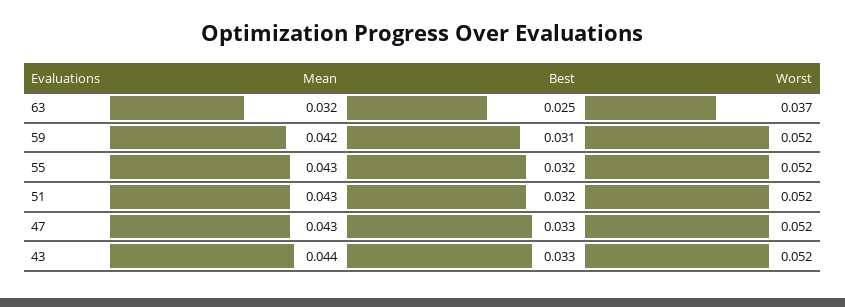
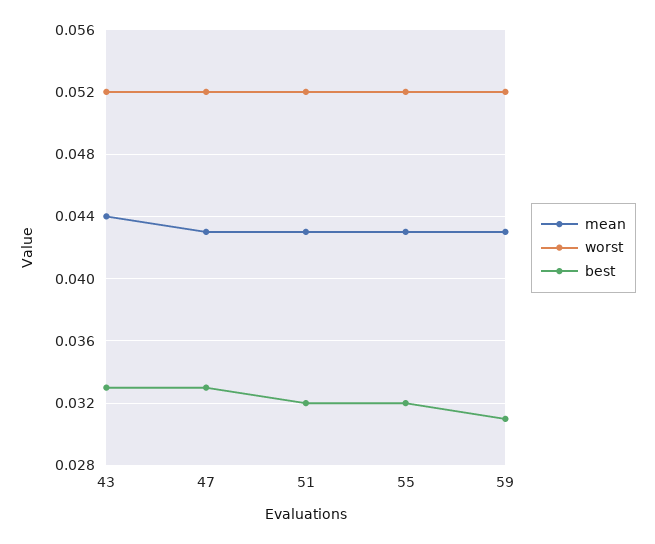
Mean, 63: 0.032 -> none
Best, 63: 0.025 -> none
Worst, 63: 0.037 -> none
Mean, 59: 0.042 -> 0.043

